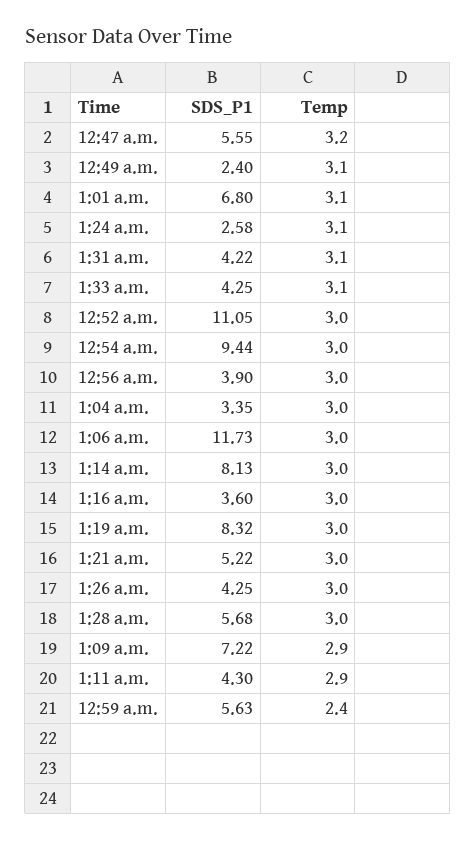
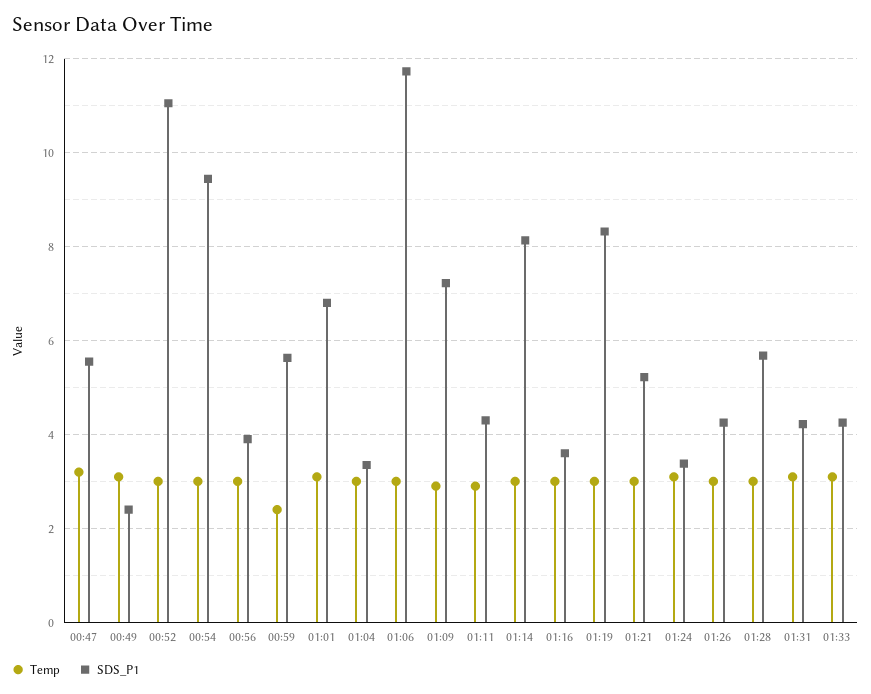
SDS_P1, 1:24 a.m.: 2.58 -> 3.4

